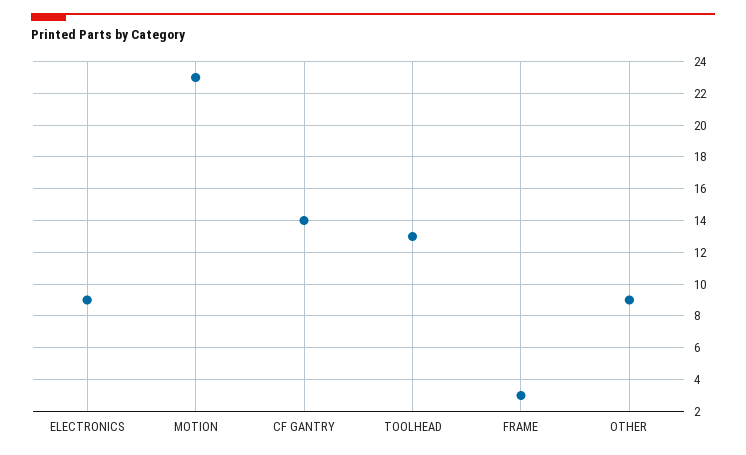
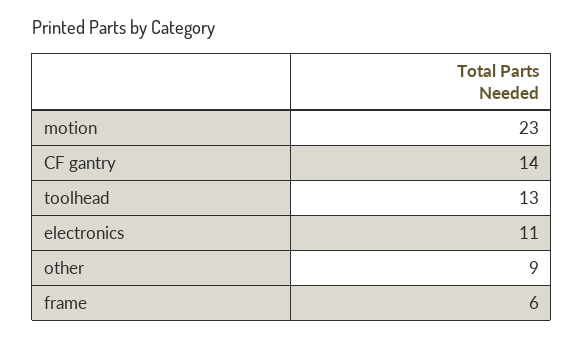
ELECTRONICS: 9 -> 11
FRAME: 3 -> 6

